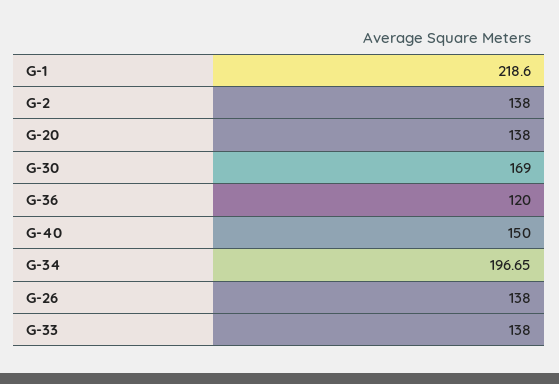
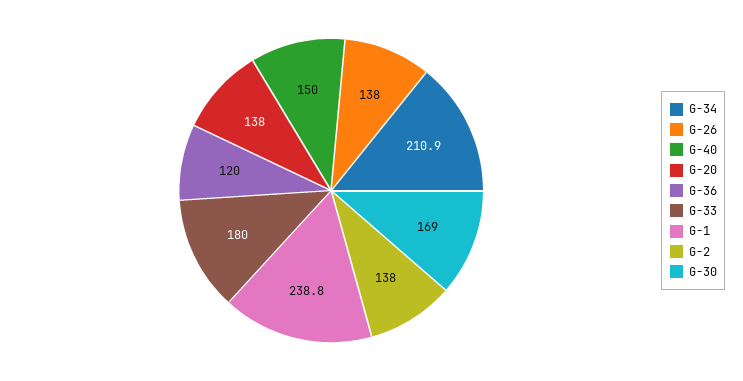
G-1: 218.6 -> 238.8
G-34: 196.65 -> 210.9
G-33: 138 -> 180

